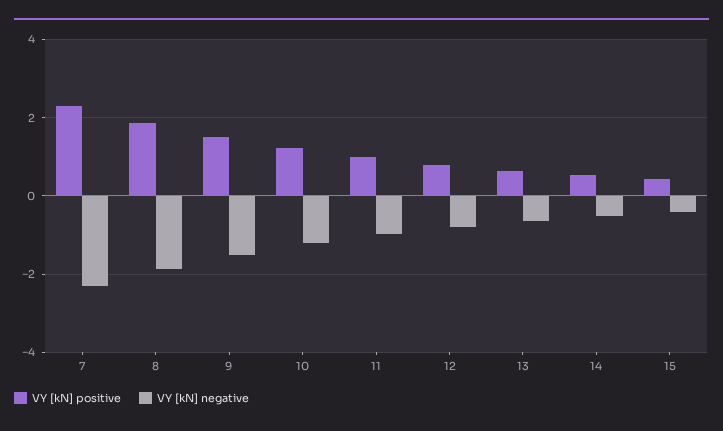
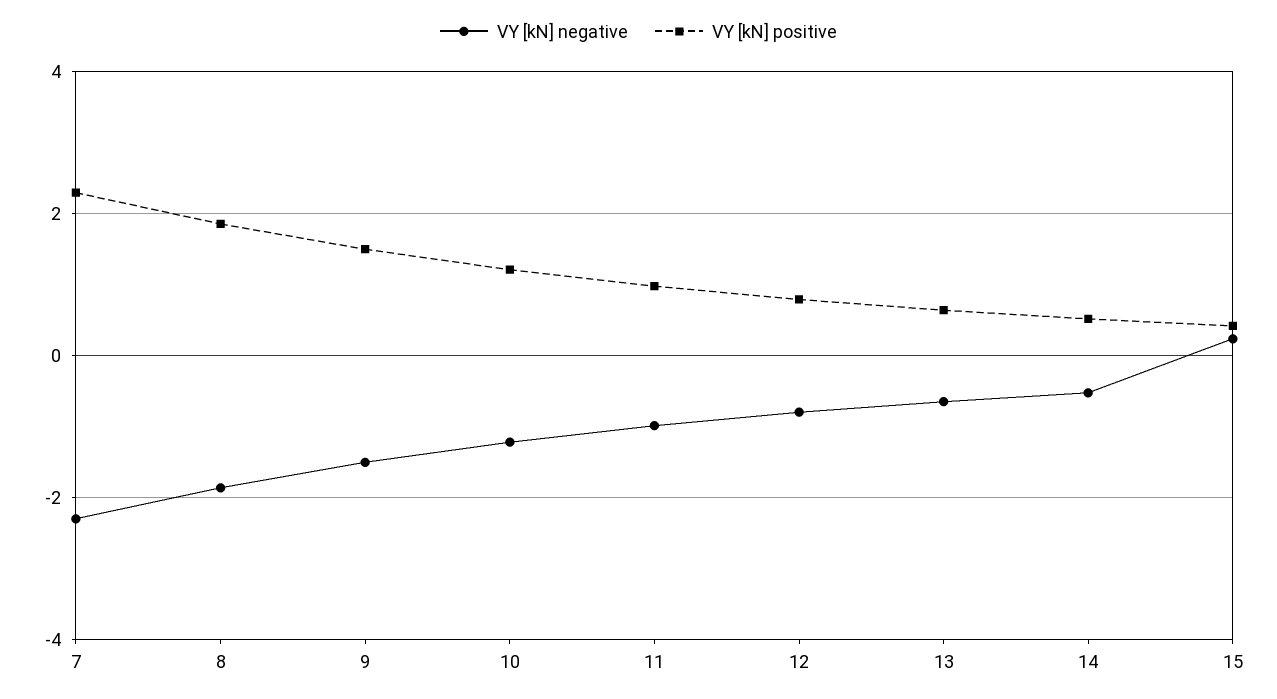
VY [kN] negative, 15: -0.4 -> 0.2

